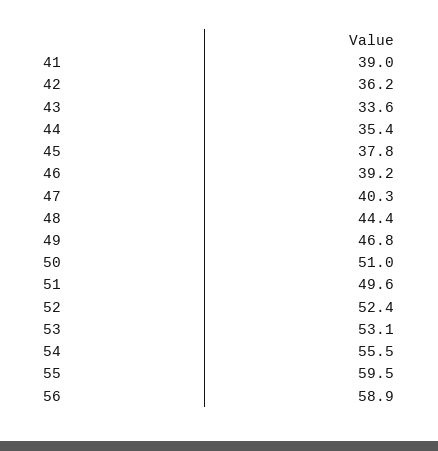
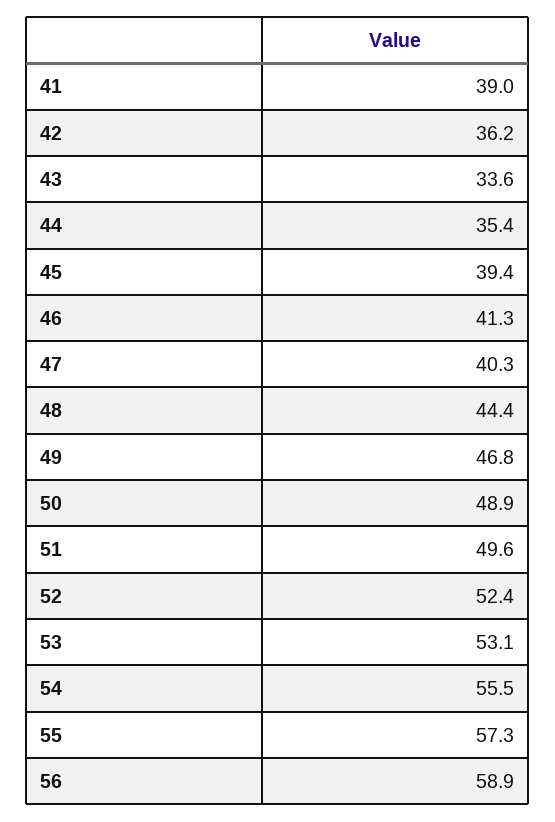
45: 37.8 -> 39.4
46: 39.2 -> 41.3
50: 51 -> 48.9
55: 59.5 -> 57.3

